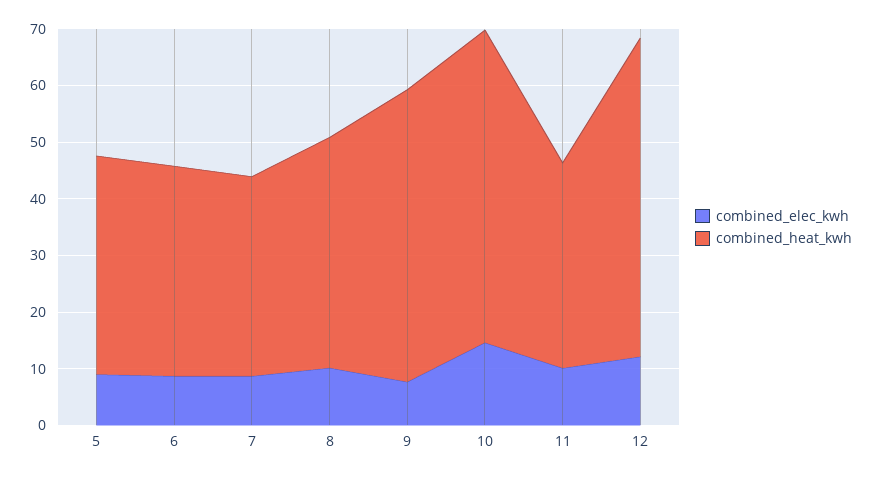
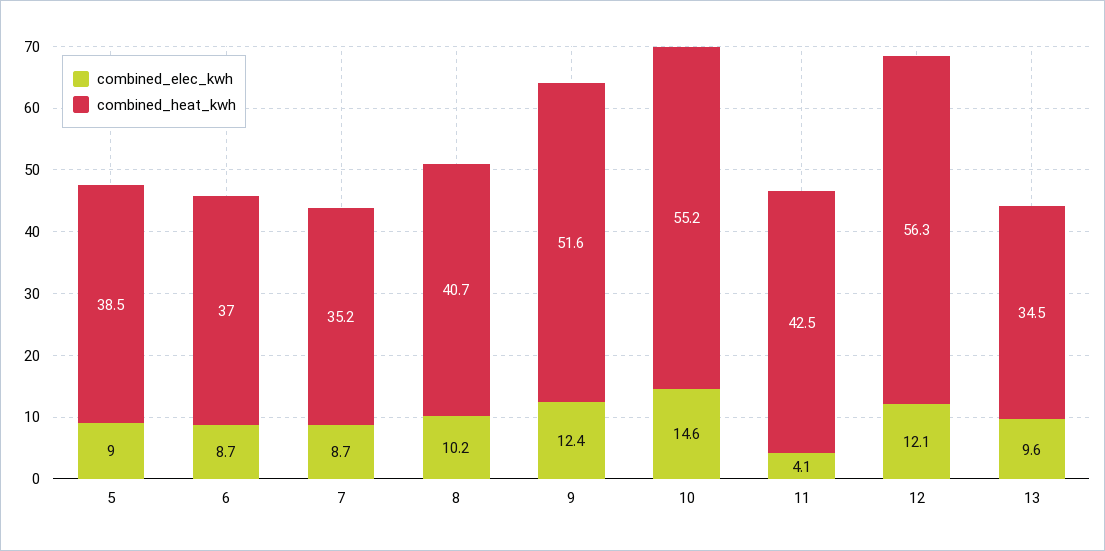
combined_elec_kwh, 9: 8 -> 12.4
combined_elec_kwh, 11: 10 -> 4.1
combined_heat_kwh, 11: 36 -> 42.5
combined_elec_kwh, 13: none -> 9.6
combined_heat_kwh, 13: none -> 34.5

